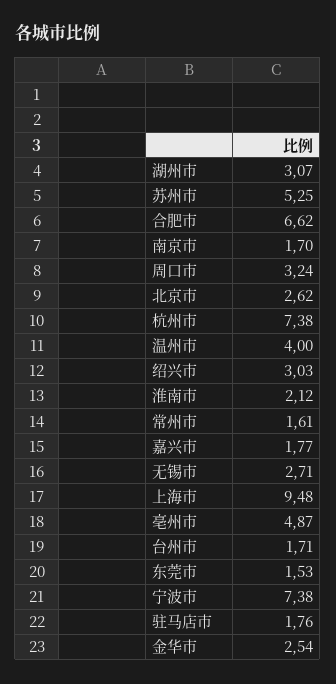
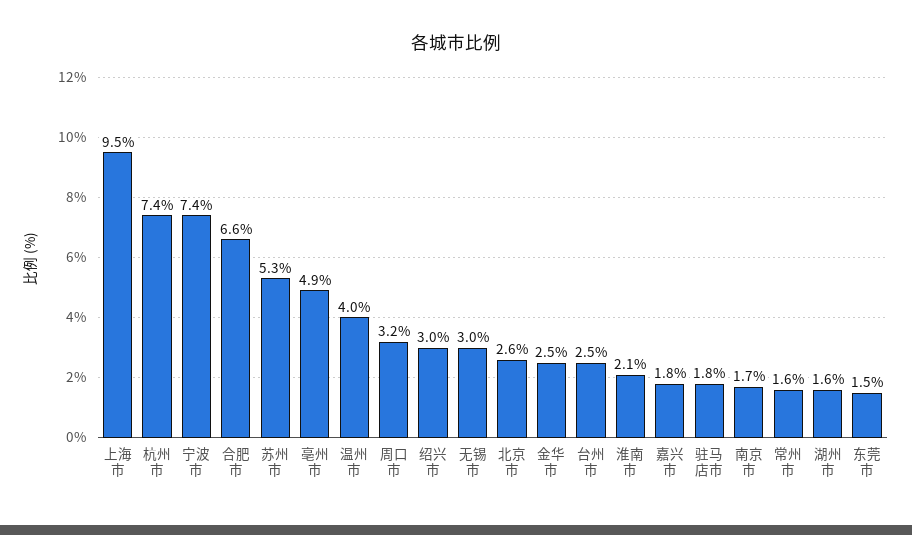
湖州市: 3.07 -> 1.6
无锡市: 2.71 -> 3
台州市: 1.71 -> 2.5

